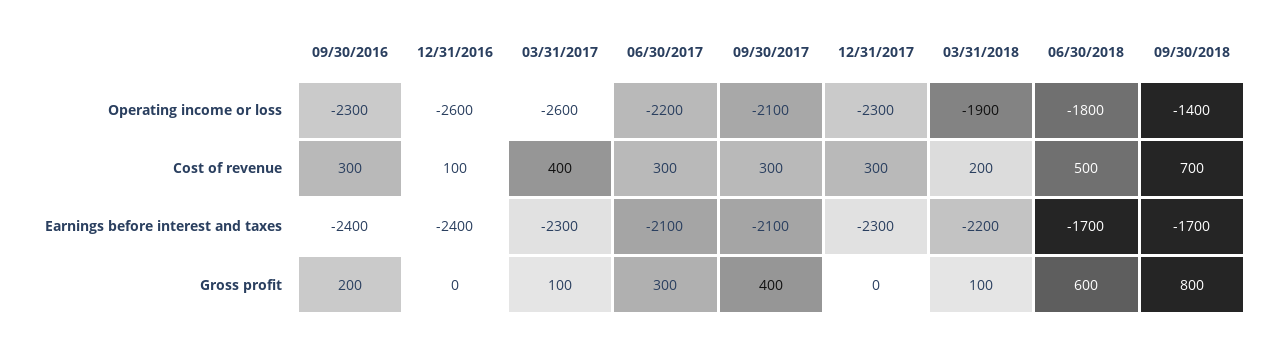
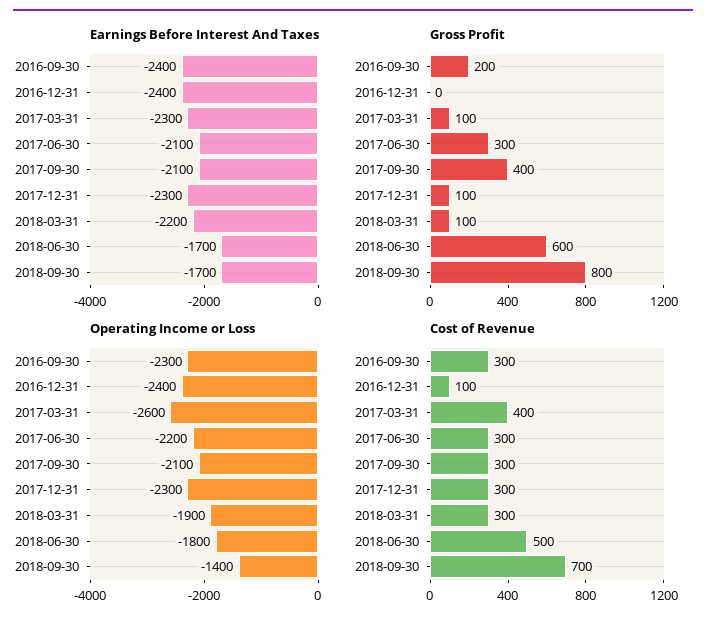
Operating income or loss, 12/31/2016: -2600 -> -2400
Cost of revenue, 03/31/2018: 200 -> 300
Gross profit, 12/31/2017: 0 -> 100

